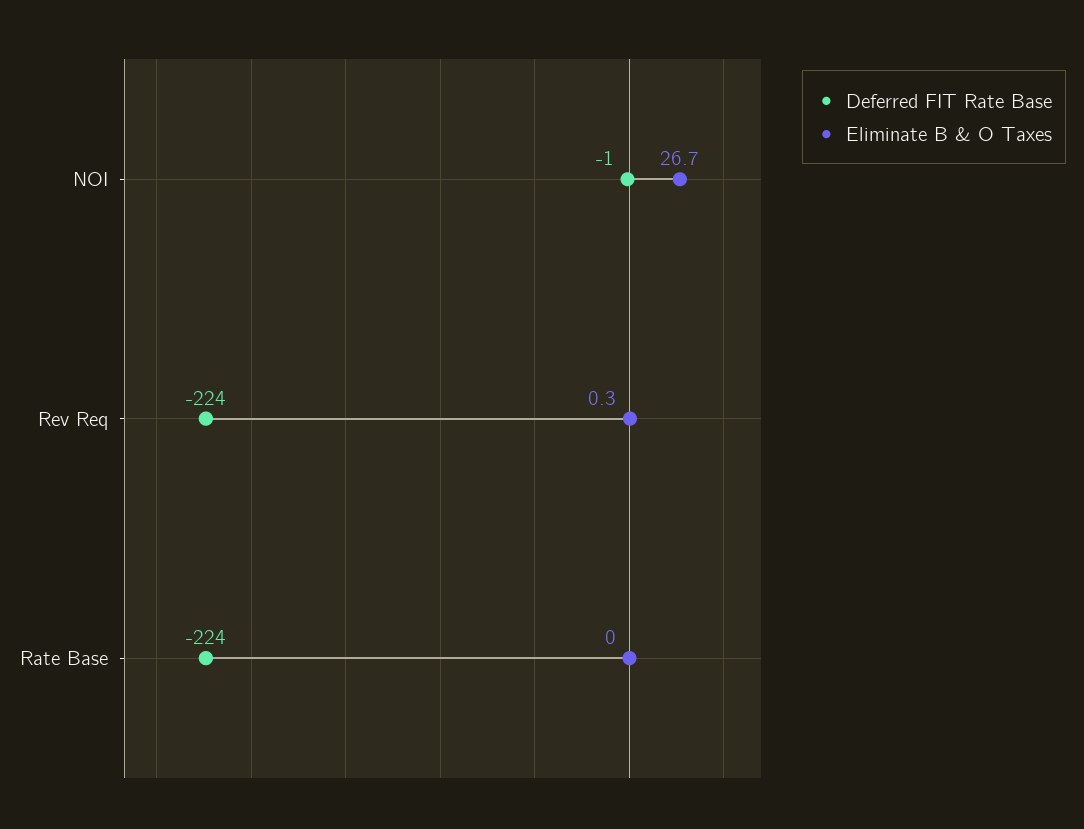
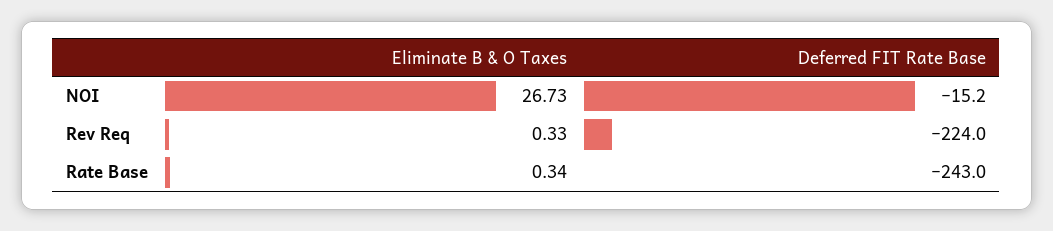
Deferred FIT Rate Base, NOI: -1 -> -15.2
Deferred FIT Rate Base, Rate Base: -224 -> -243
Eliminate B & O Taxes, Rate Base: 0 -> 0.34

